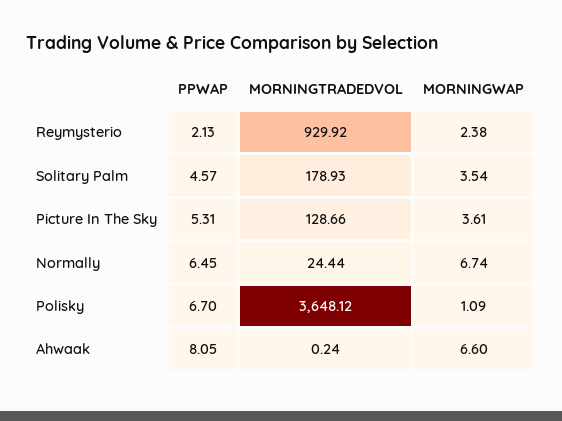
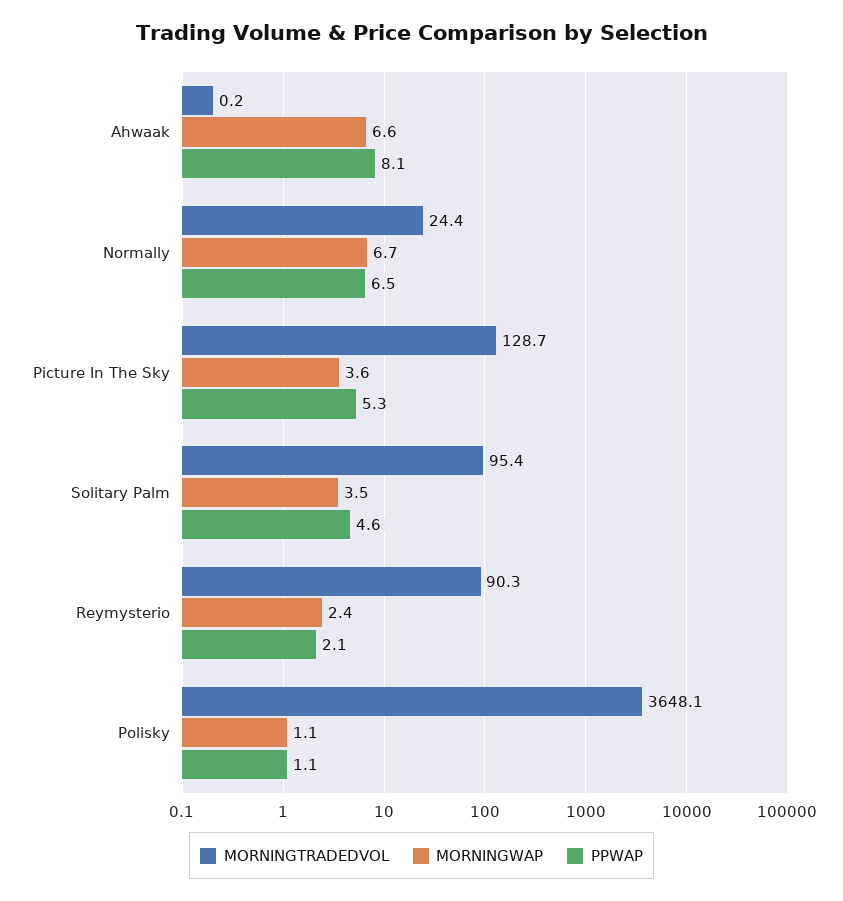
MORNINGTRADEDVOL, Reymysterio: 929.92 -> 90.3
MORNINGTRADEDVOL, Solitary Palm: 178.93 -> 95.4
PPWAP, Polisky: 6.7 -> 1.1

